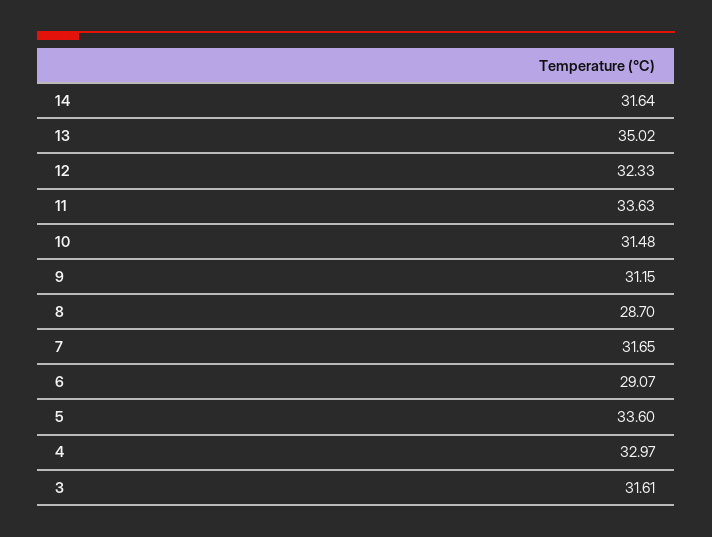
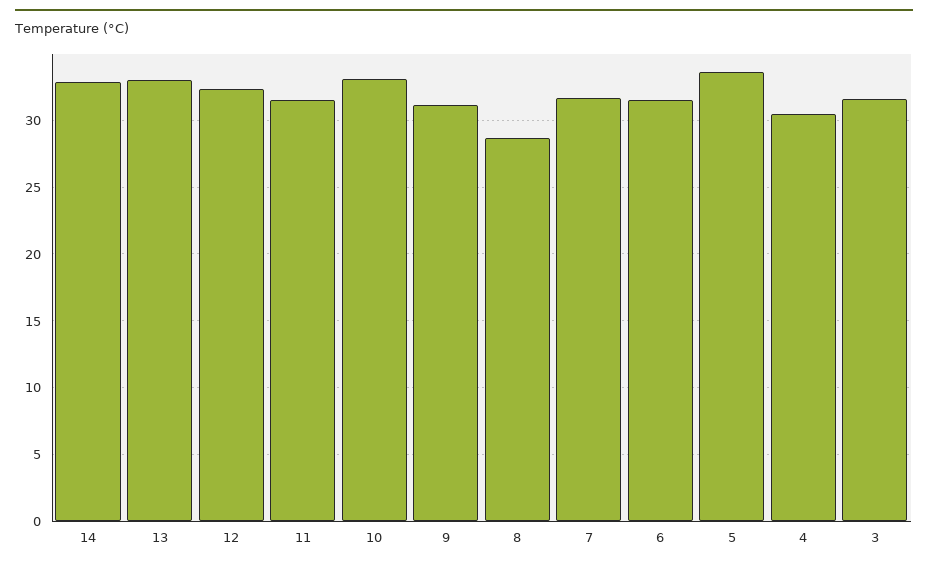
14: 31.64 -> 33
13: 35.02 -> 33
11: 33.63 -> 31.5
10: 31.48 -> 33
6: 29.07 -> 31.5
4: 32.97 -> 30.5

